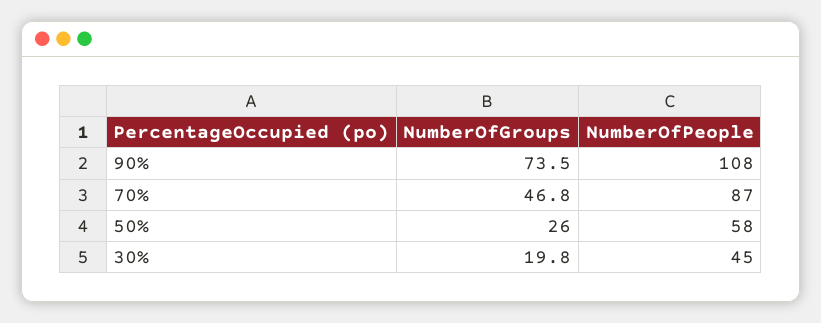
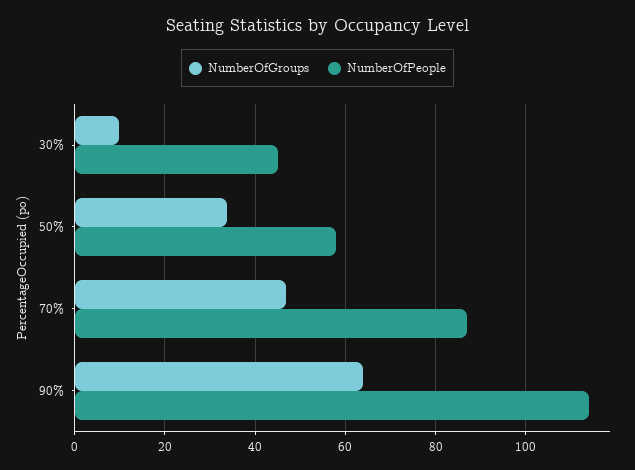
NumberOfGroups, 90%: 73.5 -> 64
NumberOfPeople, 90%: 108 -> 114
NumberOfGroups, 50%: 26 -> 34
NumberOfGroups, 30%: 19.8 -> 10

